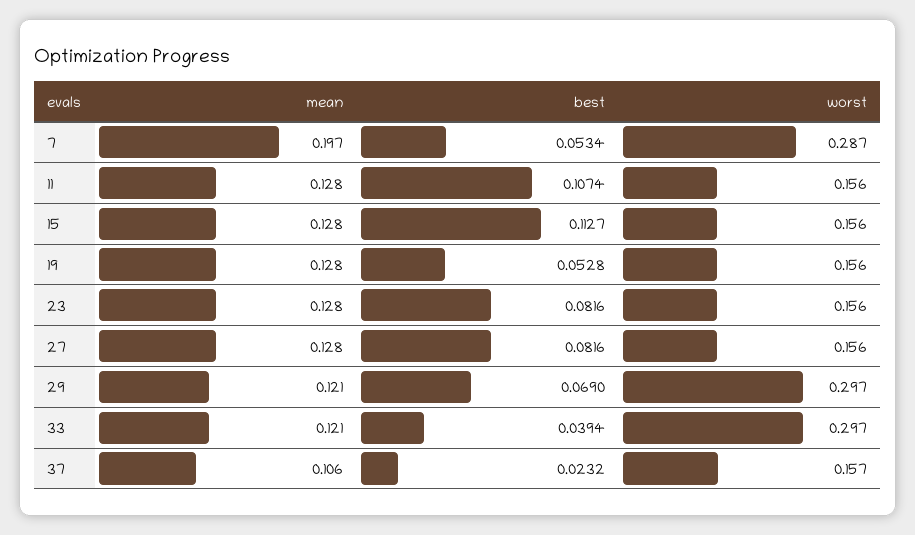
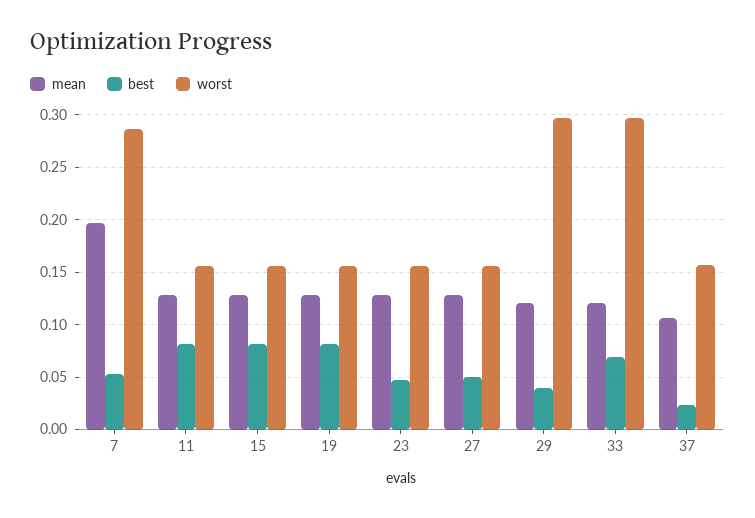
best, 11: 0.1074 -> 0.08
best, 15: 0.1127 -> 0.08
best, 19: 0.0528 -> 0.08
best, 23: 0.0816 -> 0.05
best, 27: 0.0816 -> 0.05
best, 29: 0.069 -> 0.04
best, 33: 0.0394 -> 0.07

